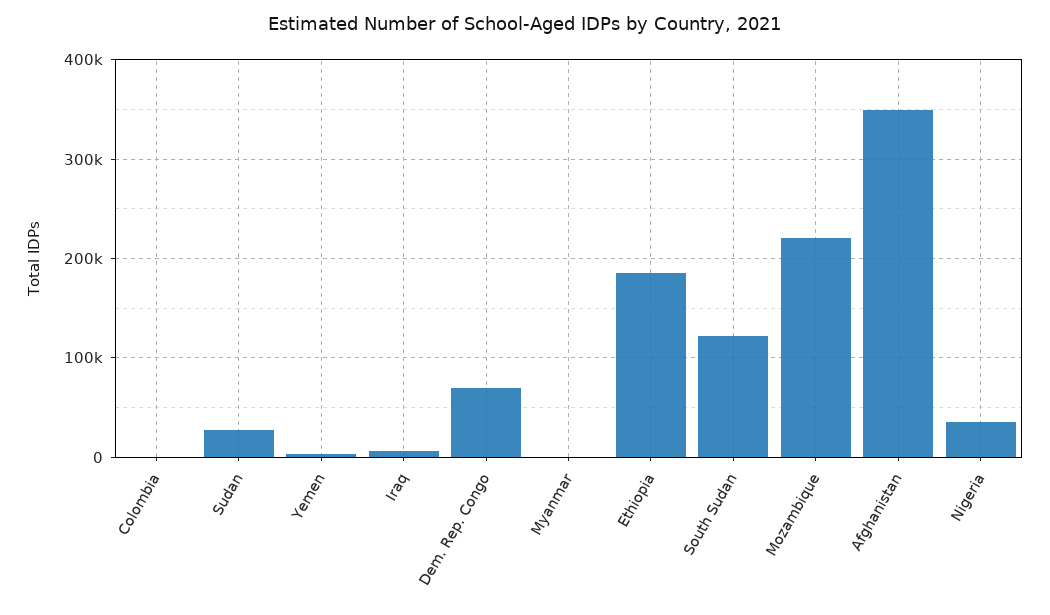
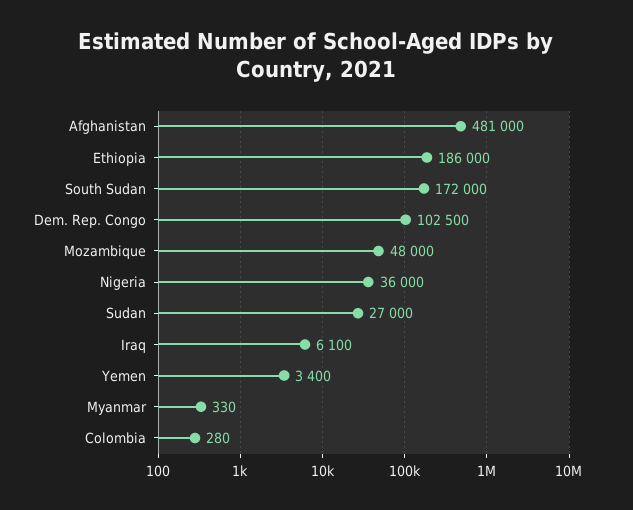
Dem. Rep. Congo: 70000 -> 102500
South Sudan: 120000 -> 172000
Mozambique: 220000 -> 48000
Afghanistan: 350000 -> 481000

